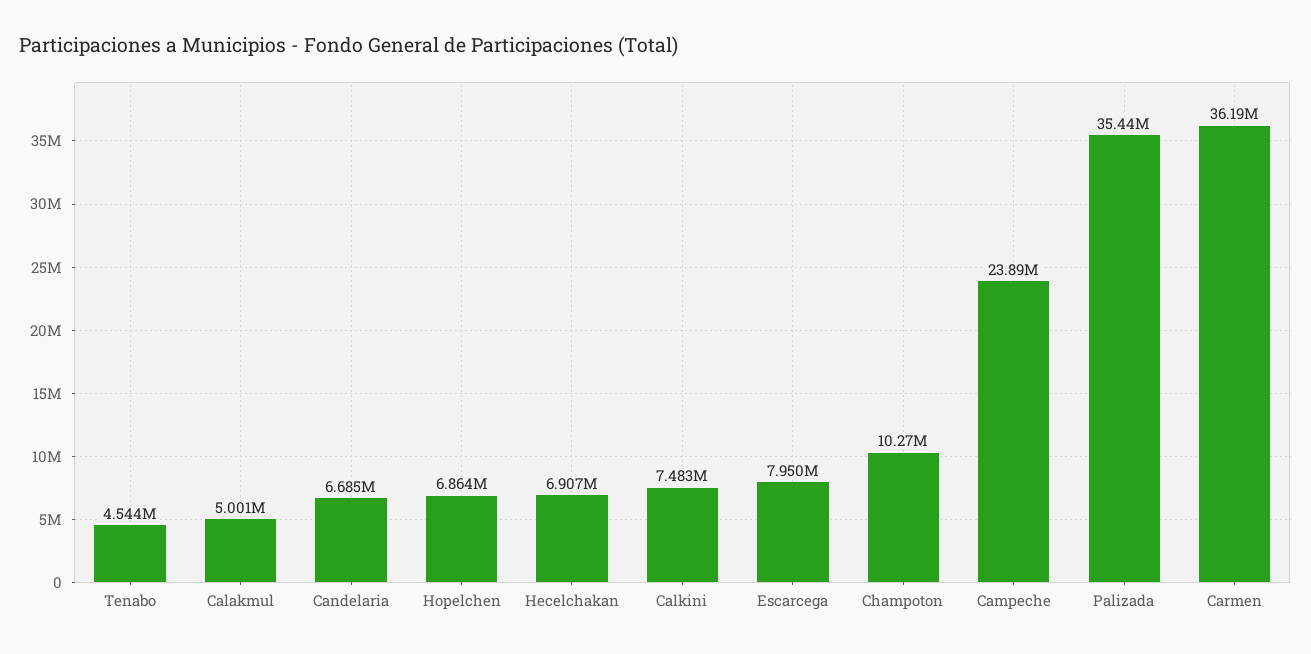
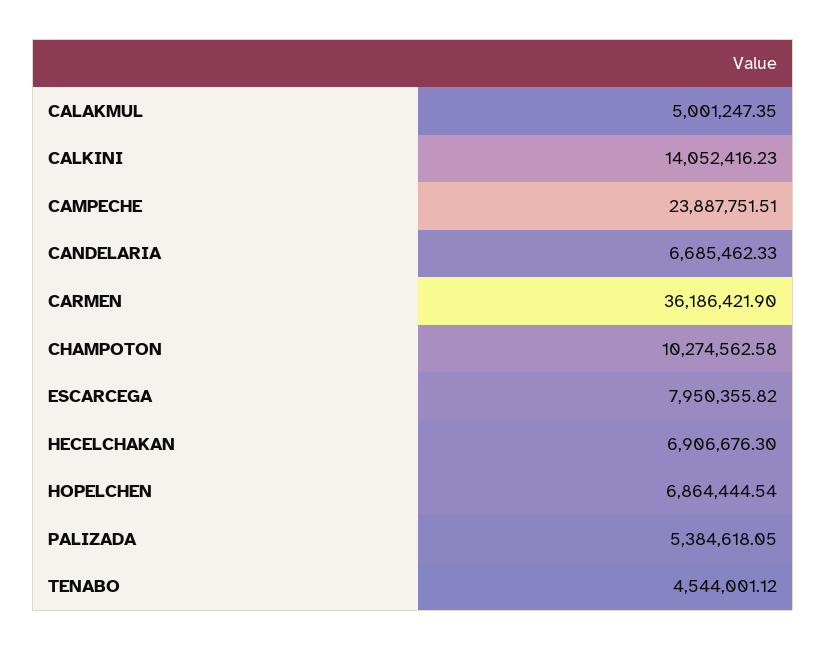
Calkini: 7483000 -> 14052416.23
Palizada: 35440000 -> 5384618.05

